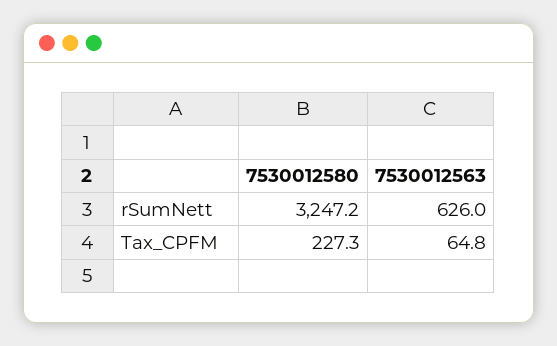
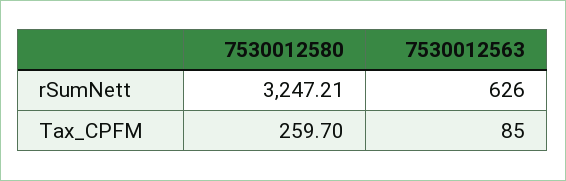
7530012580, Tax_CPFM: 227.3 -> 259.7
7530012563, Tax_CPFM: 64.8 -> 85

